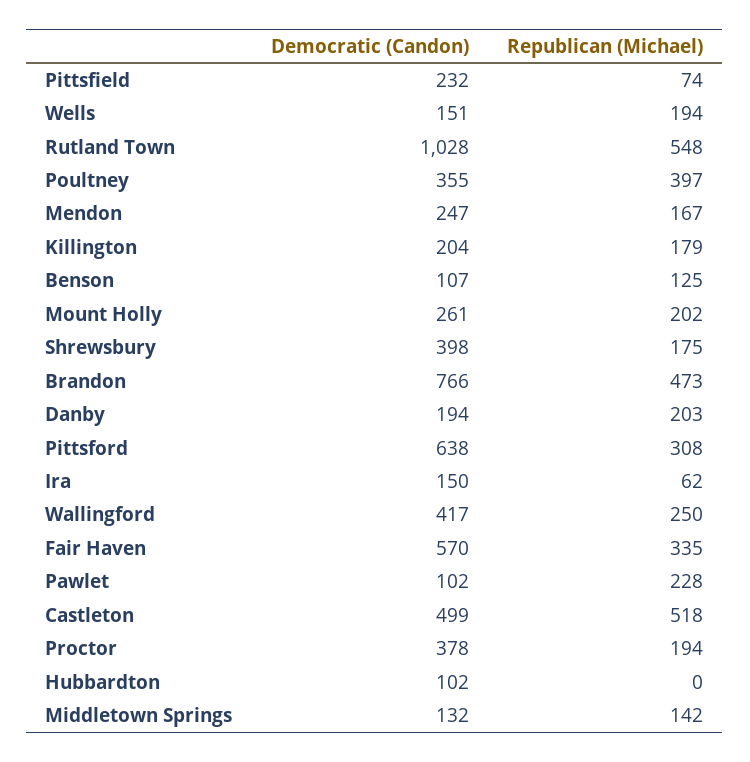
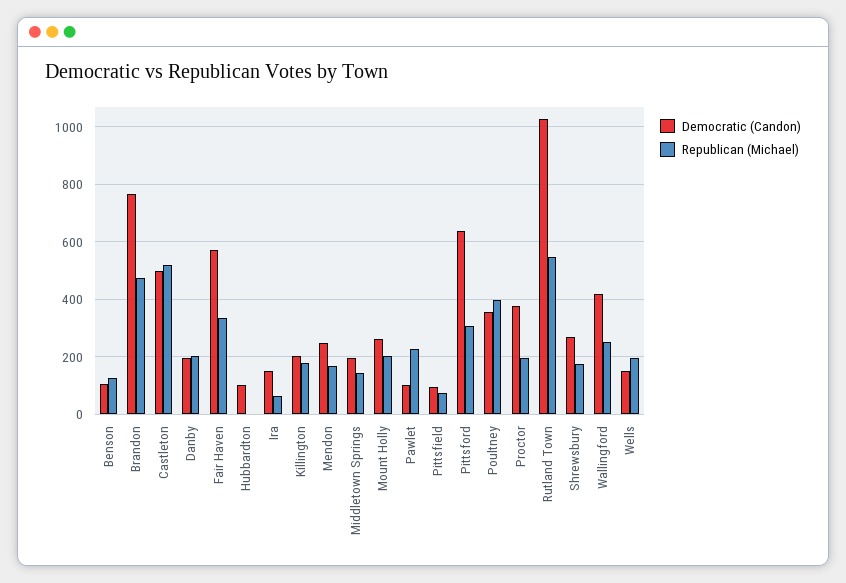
Democratic (Candon), Pittsfield: 232 -> 100
Democratic (Candon), Shrewsbury: 398 -> 275
Democratic (Candon), Middletown Springs: 132 -> 200

